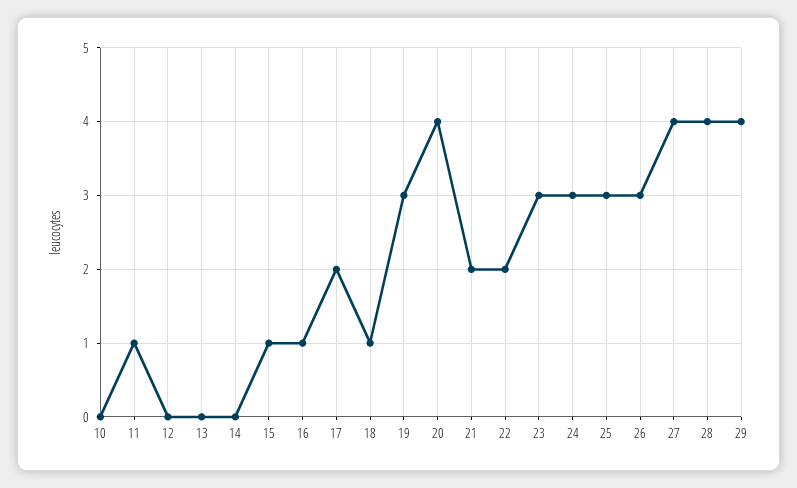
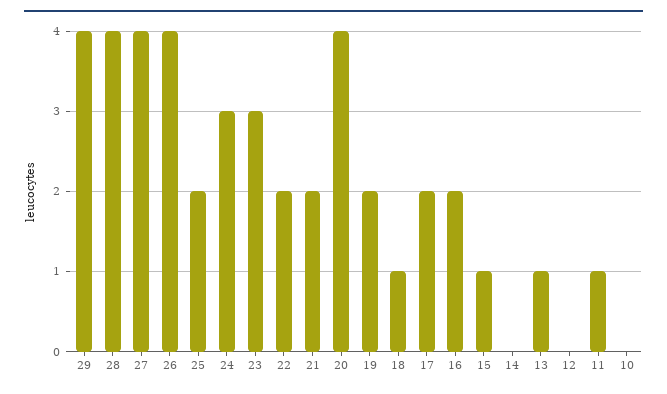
13: 0 -> 1
16: 1 -> 2
19: 3 -> 2
25: 3 -> 2
26: 3 -> 4

